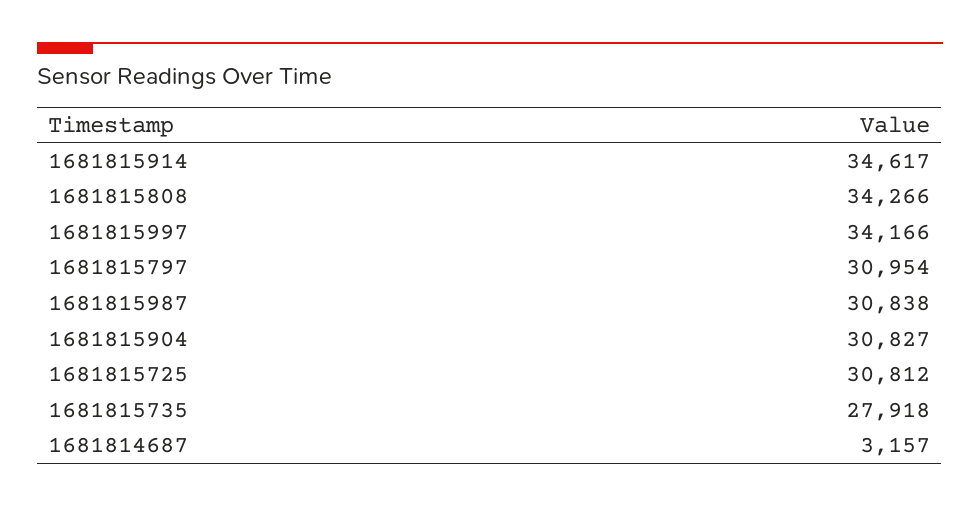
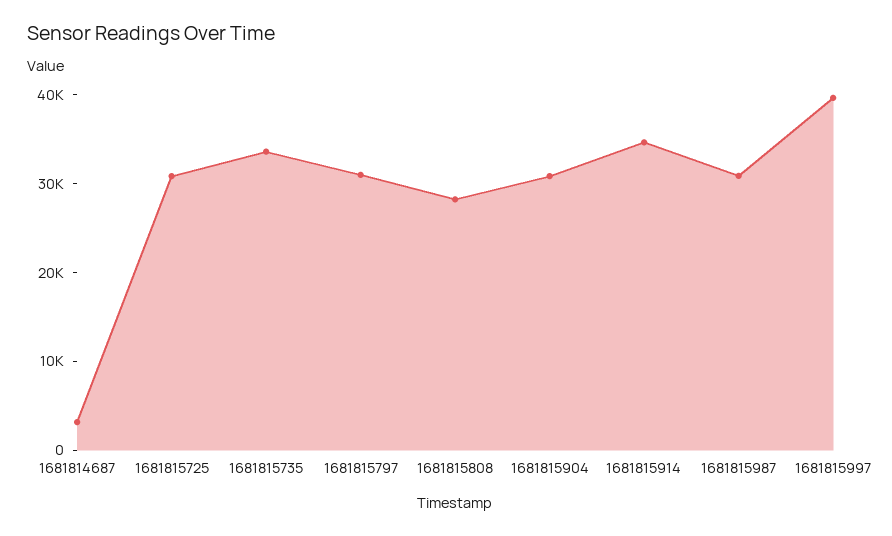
1681815808: 34266 -> 28000
1681815997: 34166 -> 40000
1681815735: 27918 -> 34000

